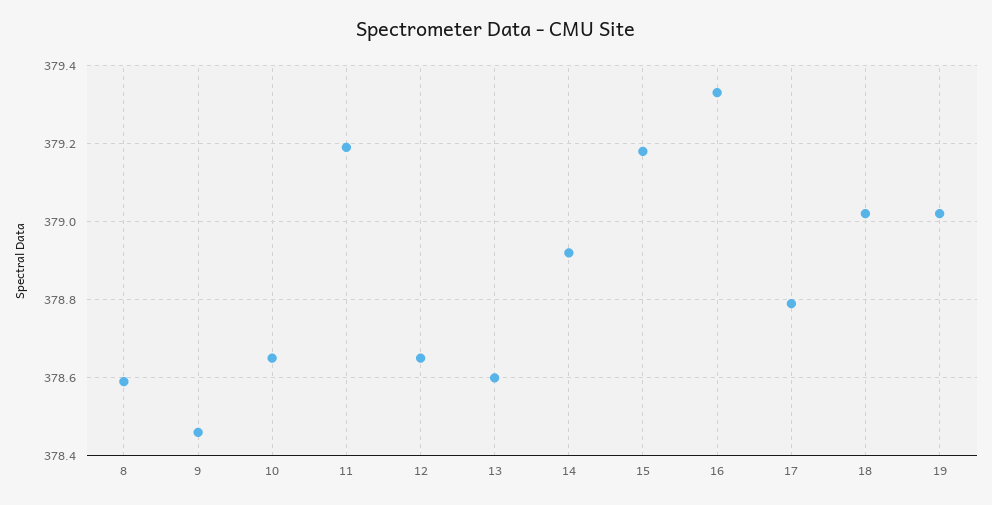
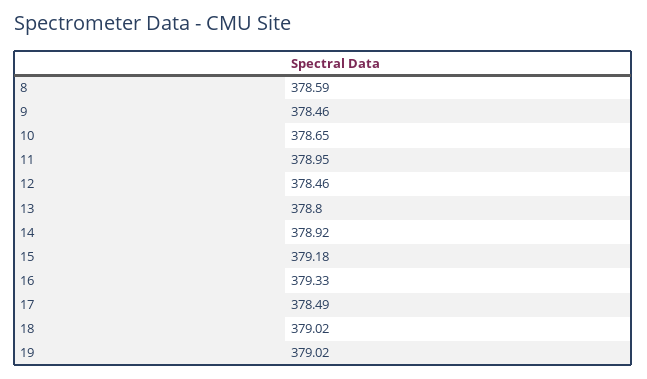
11: 379.2 -> 378.95
12: 378.65 -> 378.46
13: 378.6 -> 378.8
17: 378.8 -> 378.49

